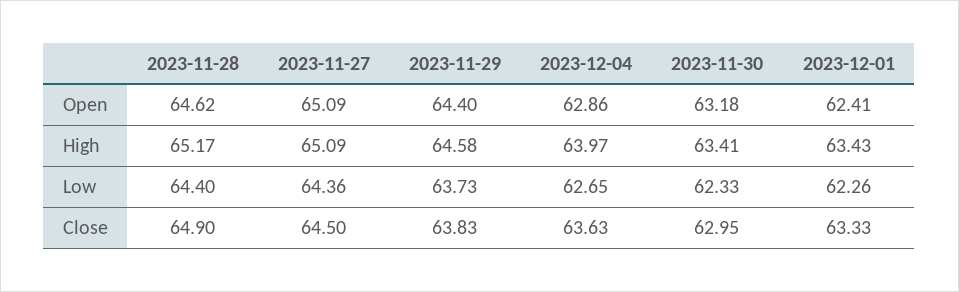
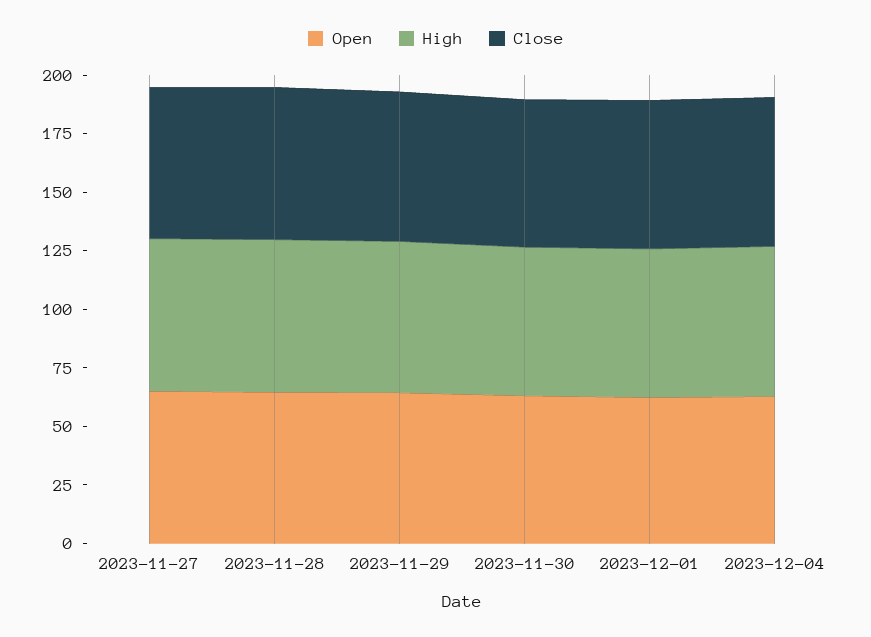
Low, 2023-11-28: 64.4 -> none
Low, 2023-11-27: 64.36 -> none
Low, 2023-11-29: 63.73 -> none
Low, 2023-12-04: 62.65 -> none
Low, 2023-11-30: 62.33 -> none
Low, 2023-12-01: 62.26 -> none

